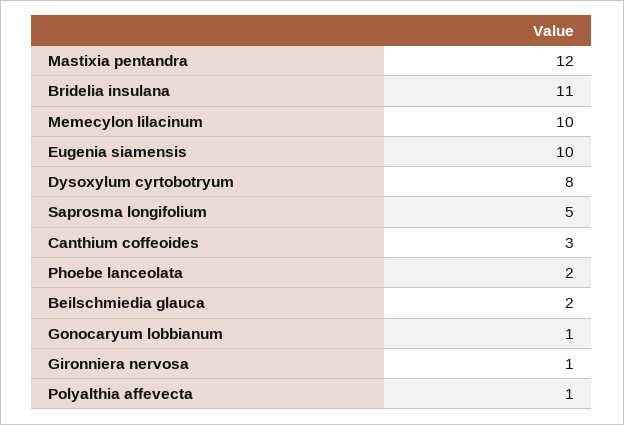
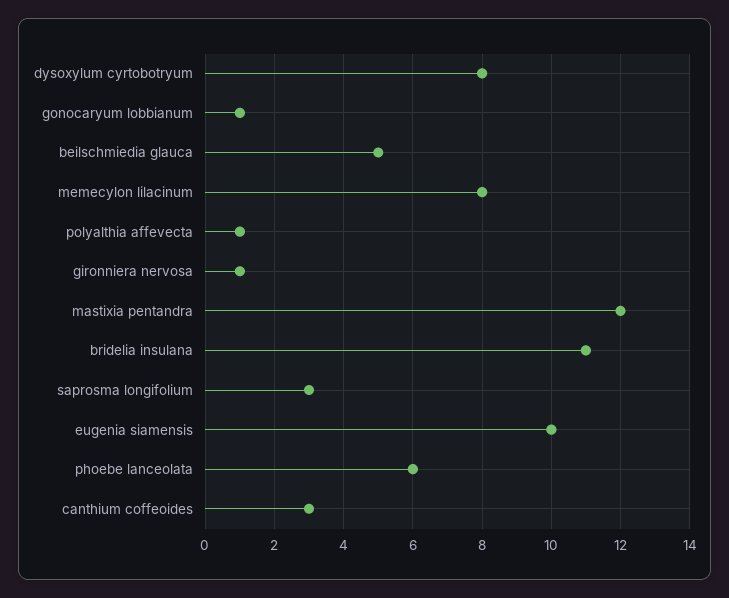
Memecylon lilacinum: 10 -> 8
Saprosma longifolium: 5 -> 3
Phoebe lanceolata: 2 -> 6
Beilschmiedia glauca: 2 -> 5

